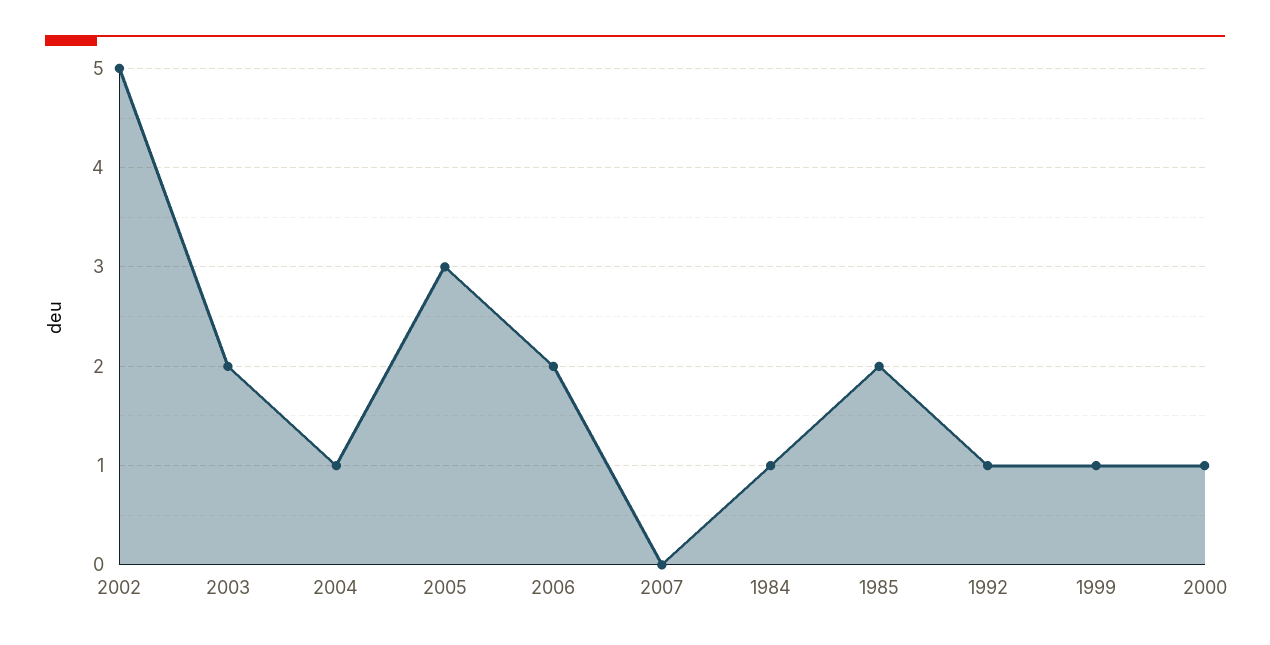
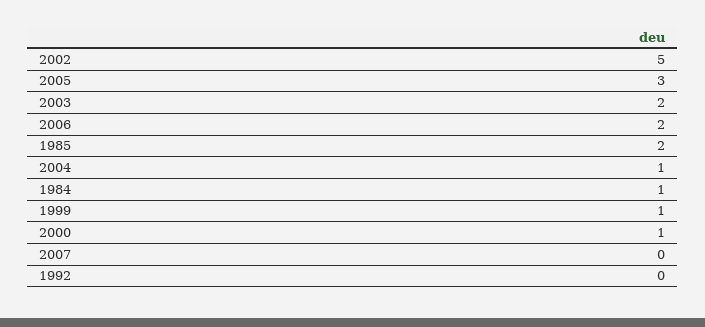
1992: 1 -> 0

